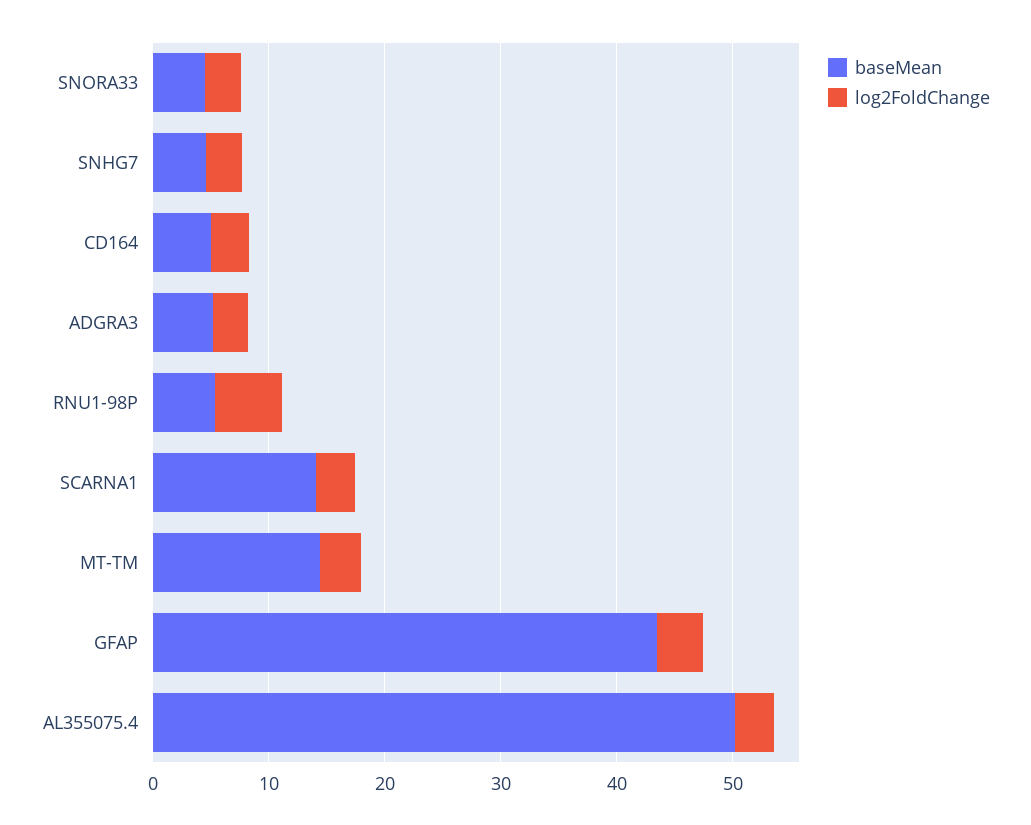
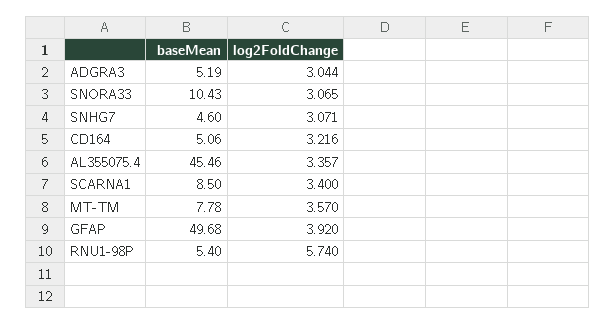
baseMean, SNORA33: 4 -> 10.43
baseMean, SCARNA1: 14 -> 8.5
baseMean, MT-TM: 14 -> 7.78
baseMean, GFAP: 44 -> 49.68
baseMean, AL355075.4: 50 -> 45.46

